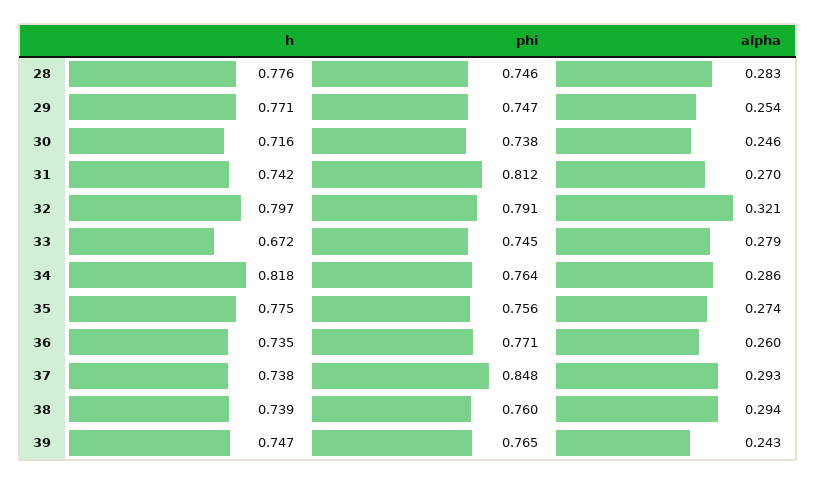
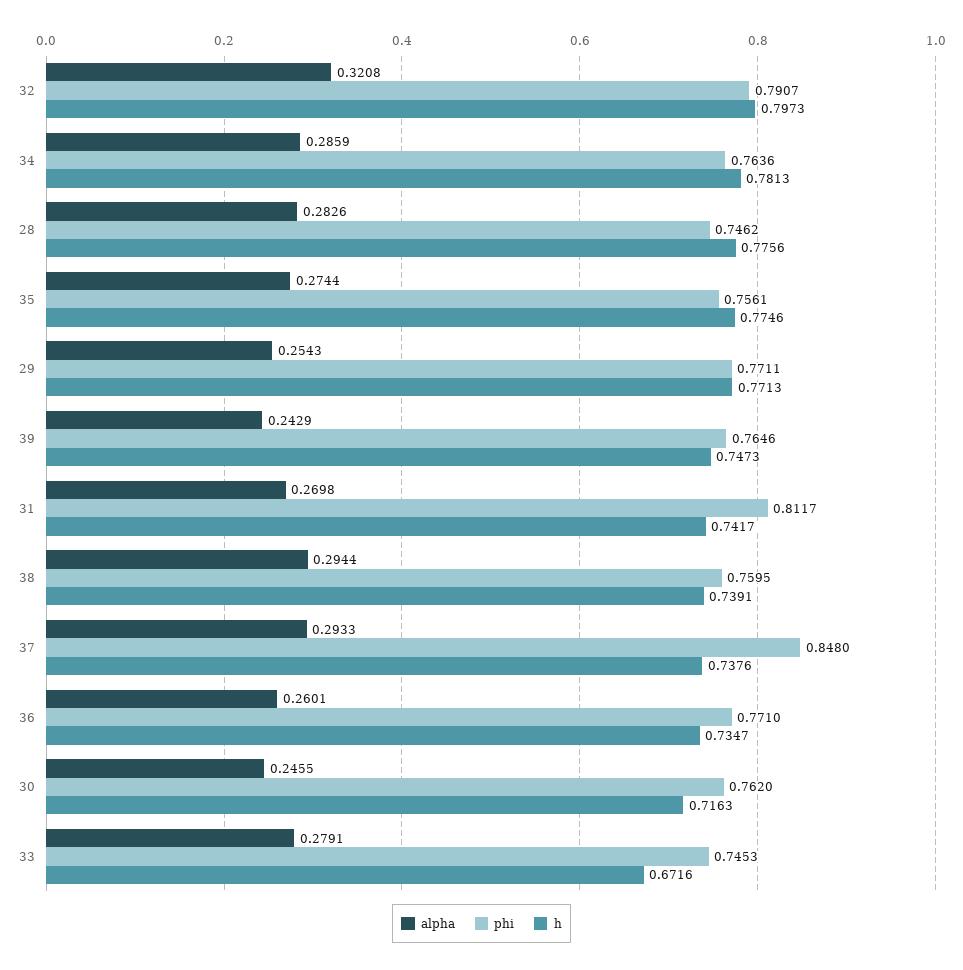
phi, 29: 0.747 -> 0.7711
phi, 30: 0.738 -> 0.762
h, 34: 0.818 -> 0.7813

